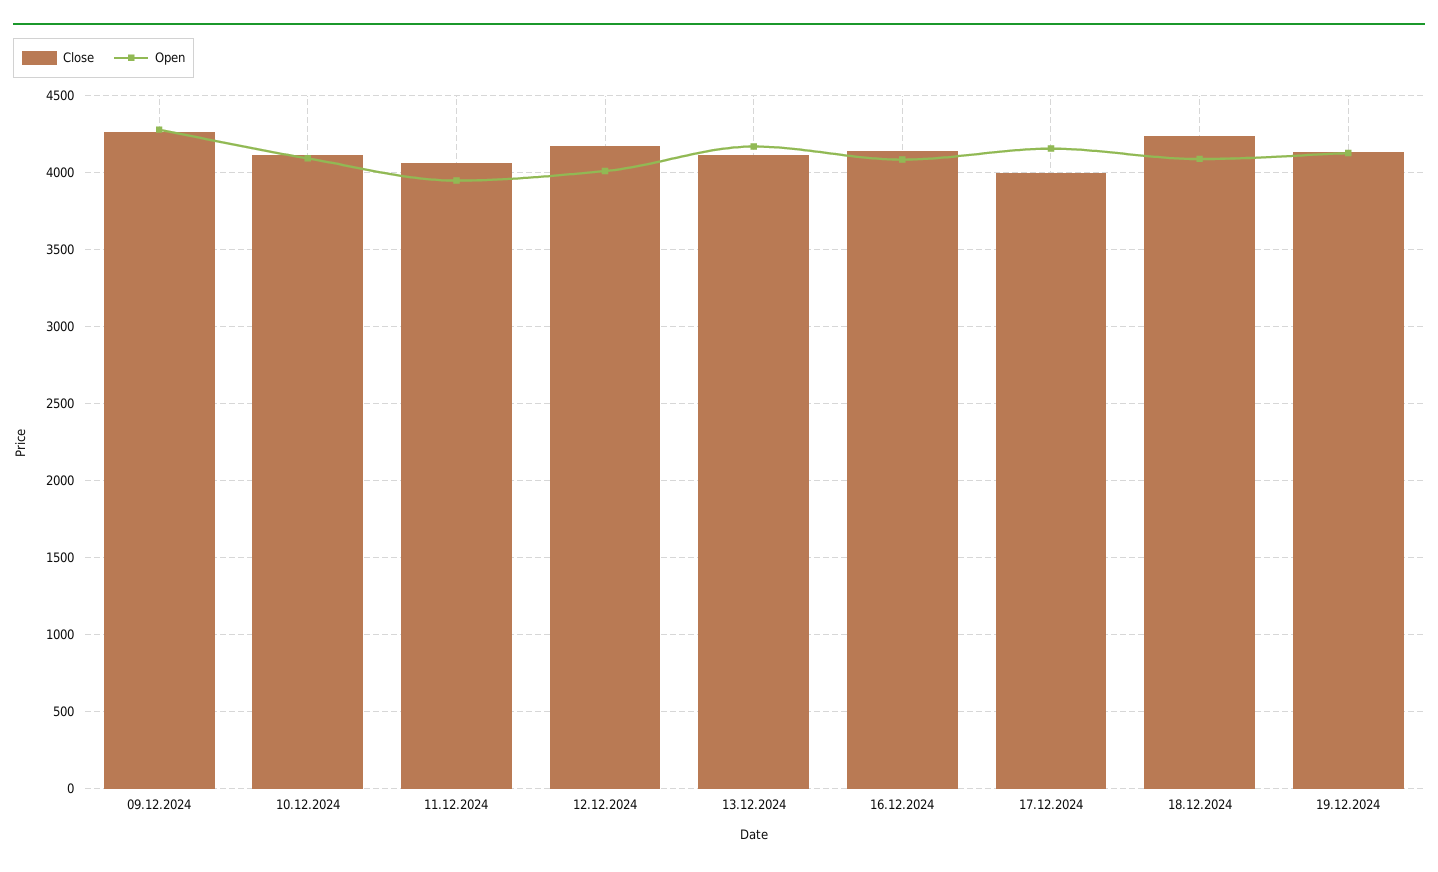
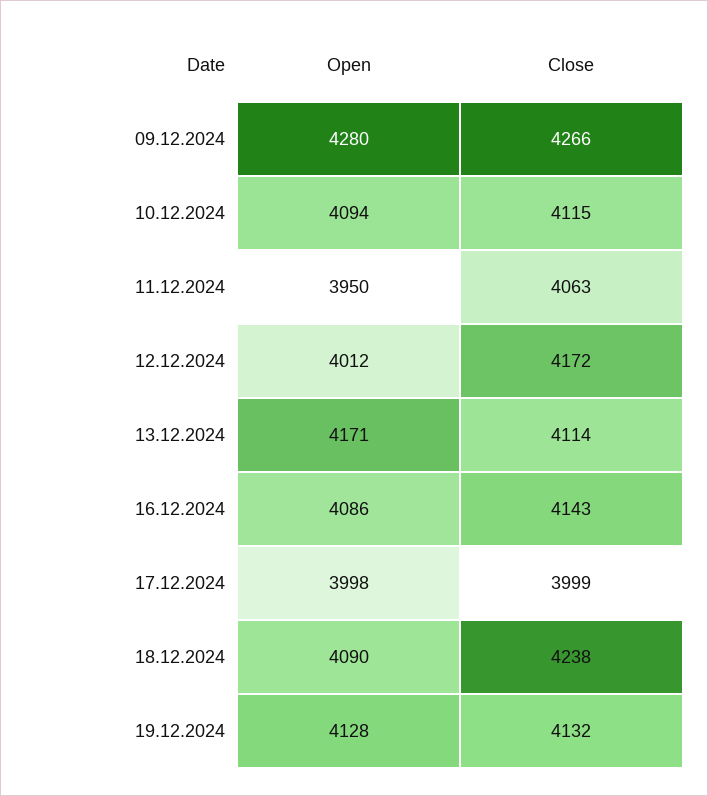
Open, 17.12.2024: 4150 -> 3998

